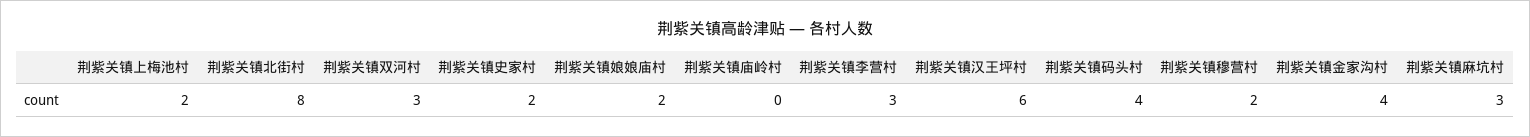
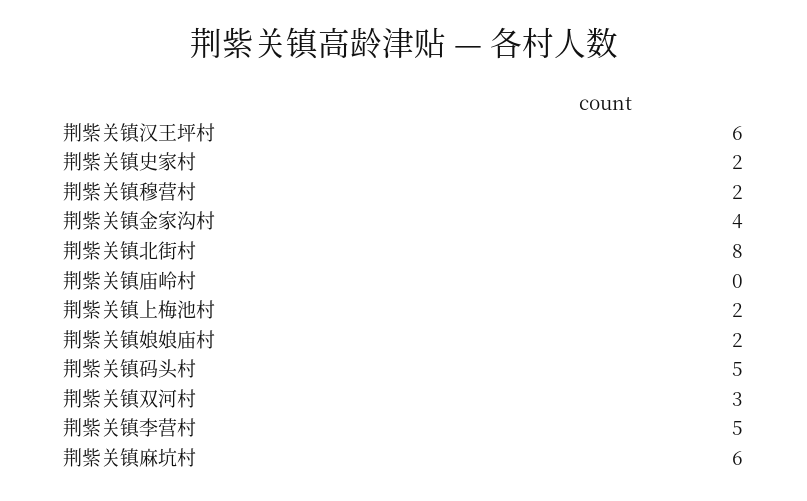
荆紫关镇李营村: 3 -> 5
荆紫关镇码头村: 4 -> 5
荆紫关镇麻坑村: 3 -> 6

